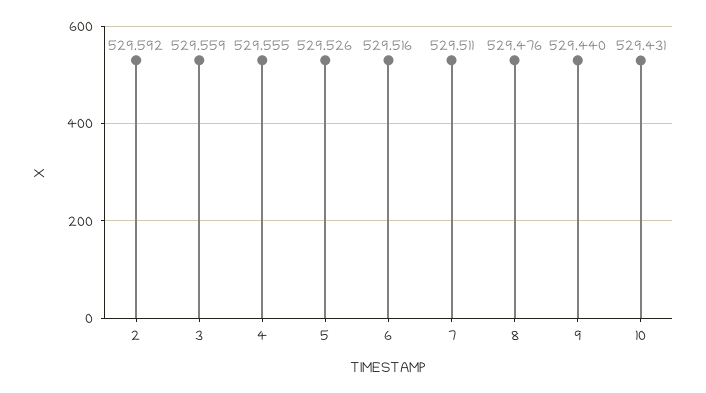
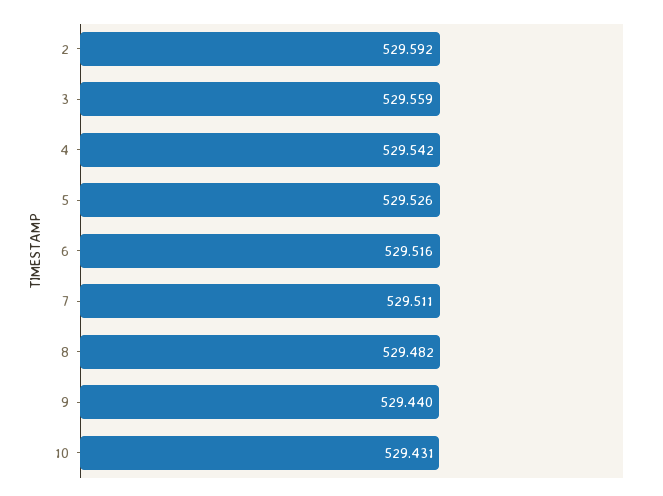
4: 529.555 -> 529.542
8: 529.476 -> 529.482

